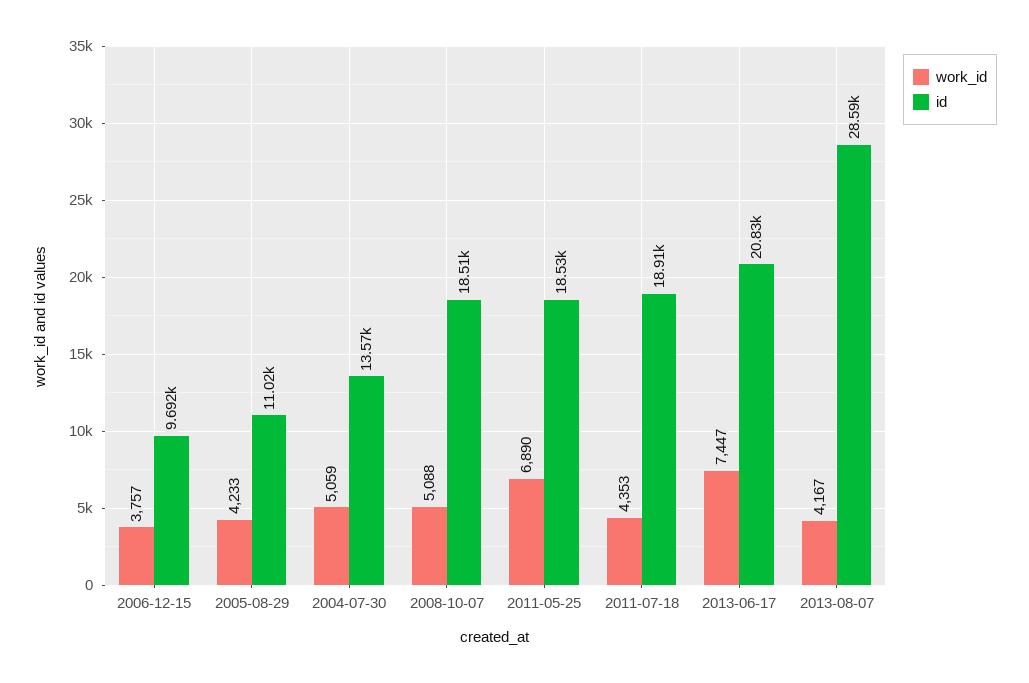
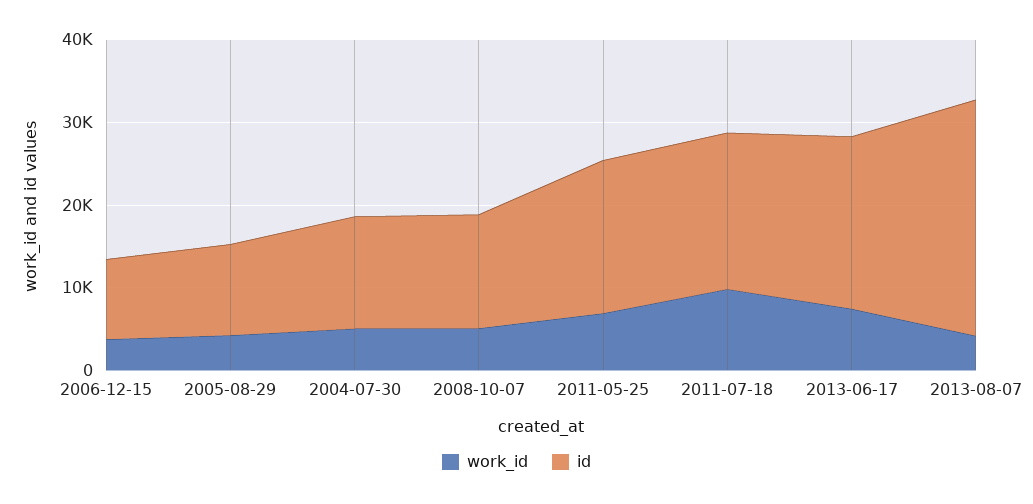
id, 2008-10-07: 18510 -> 14000
work_id, 2011-07-18: 4353 -> 10000

